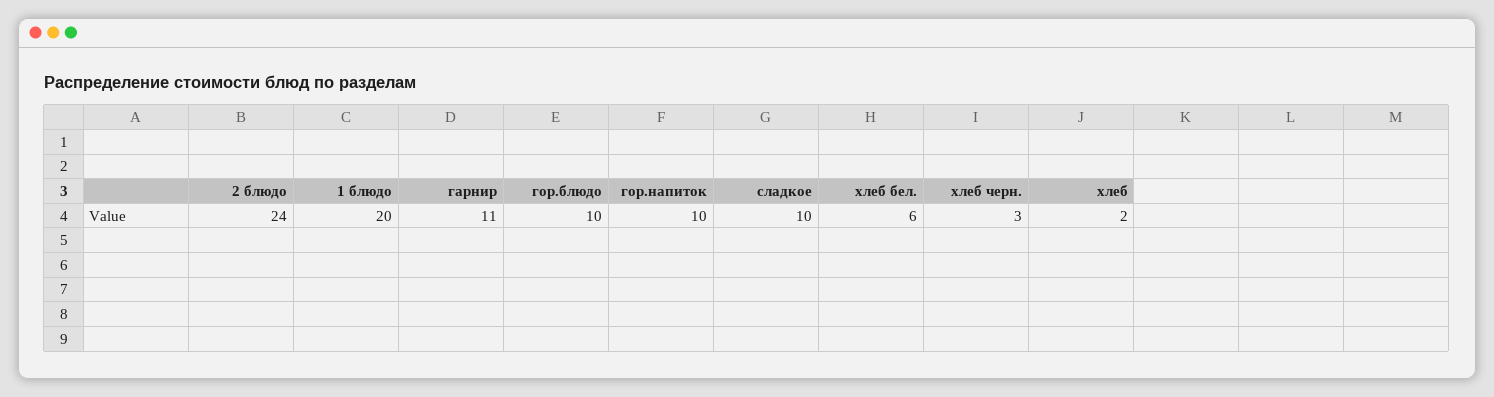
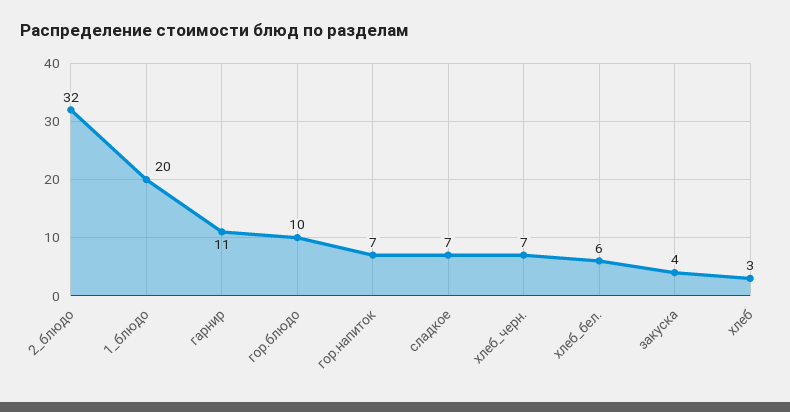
2 блюдо: 24 -> 32
гор.напиток: 10 -> 7
сладкое: 10 -> 7
хлеб черн.: 3 -> 7
хлеб: 2 -> 3
закуска: none -> 4

